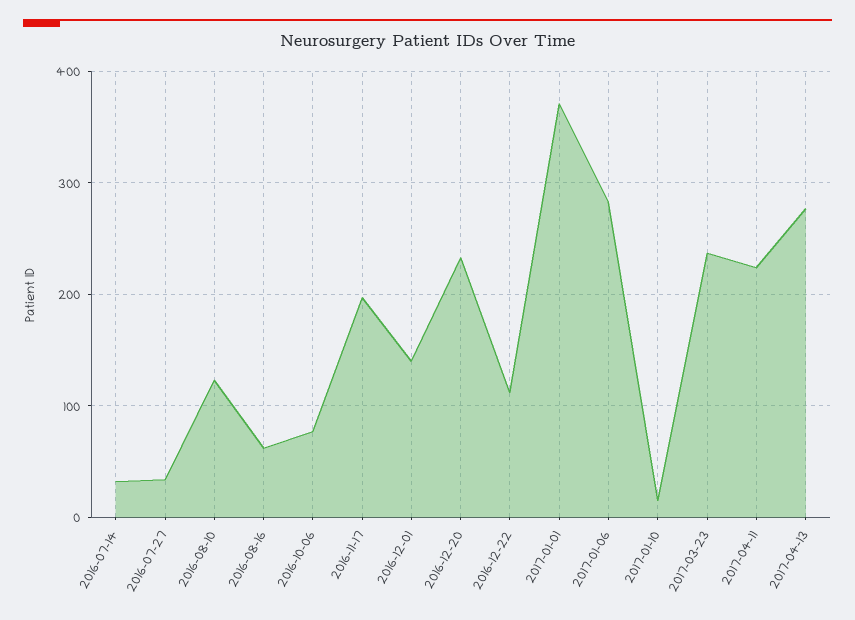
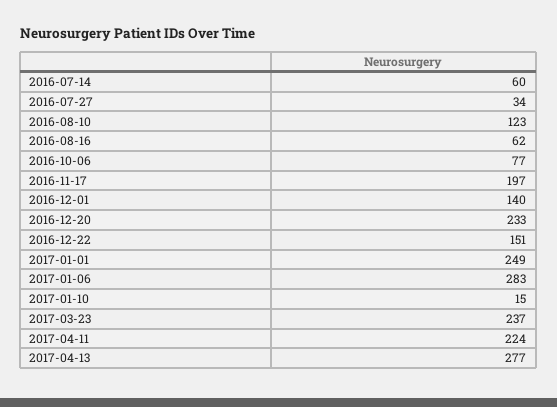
2016-07-14: 30 -> 60
2016-12-22: 110 -> 151
2017-01-01: 370 -> 249

